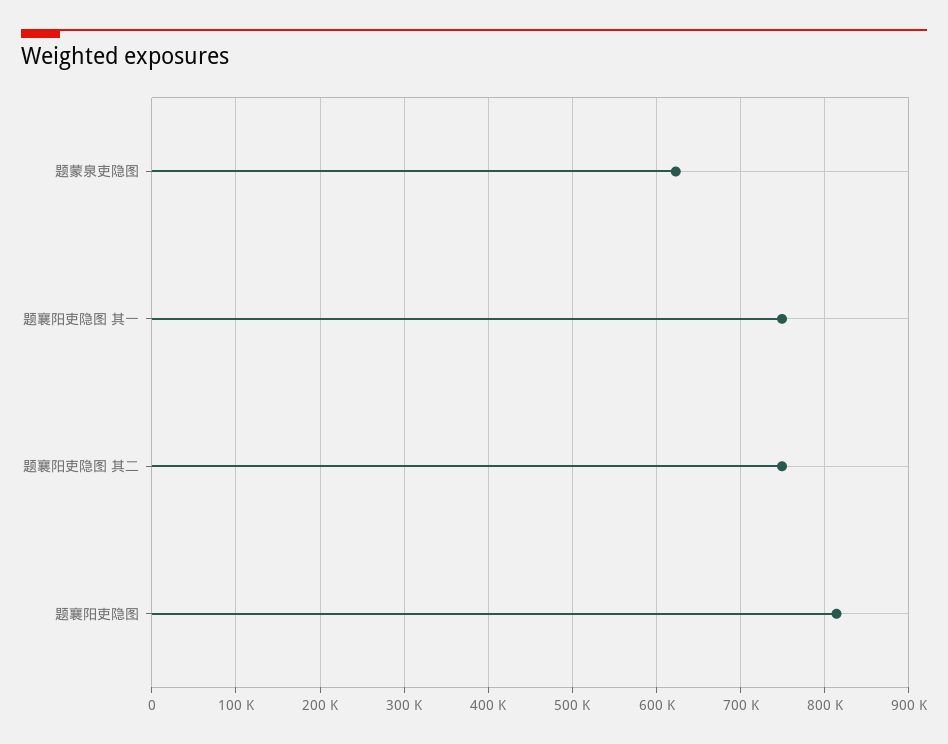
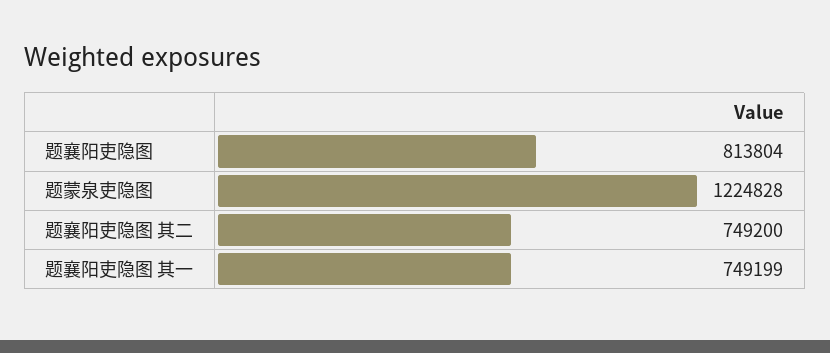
题蒙泉吏隐图: 620000 -> 1224828

